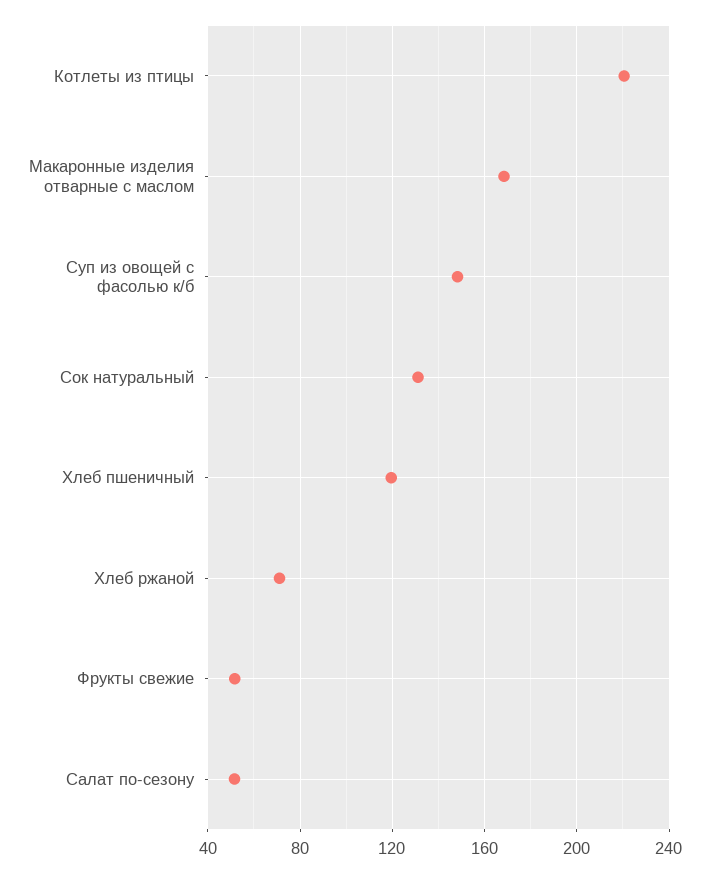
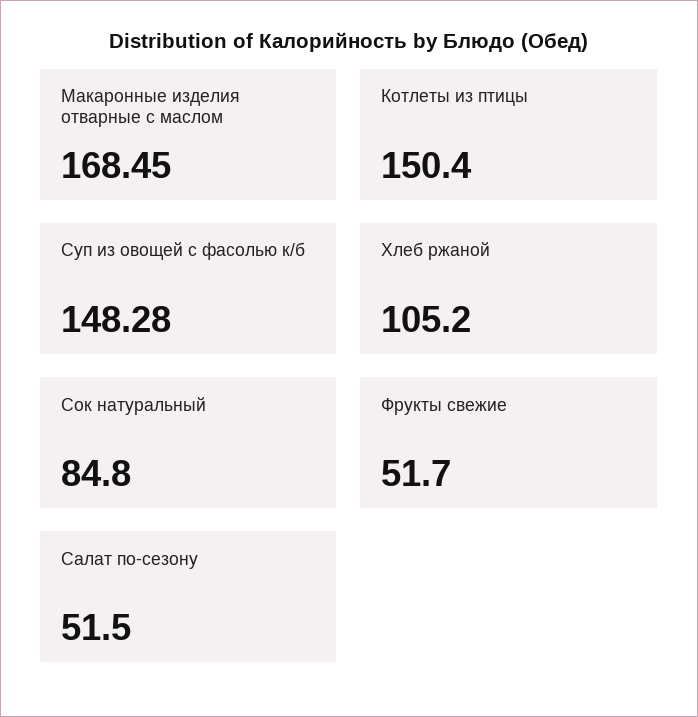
Котлеты из птицы: 220 -> 150.4
Сок натуральный: 130 -> 84.8
Хлеб пшеничный: 120 -> none
Хлеб ржаной: 70 -> 105.2

